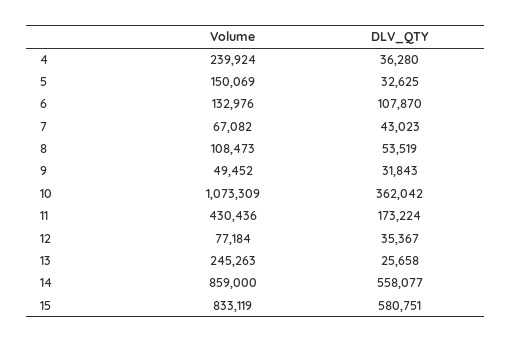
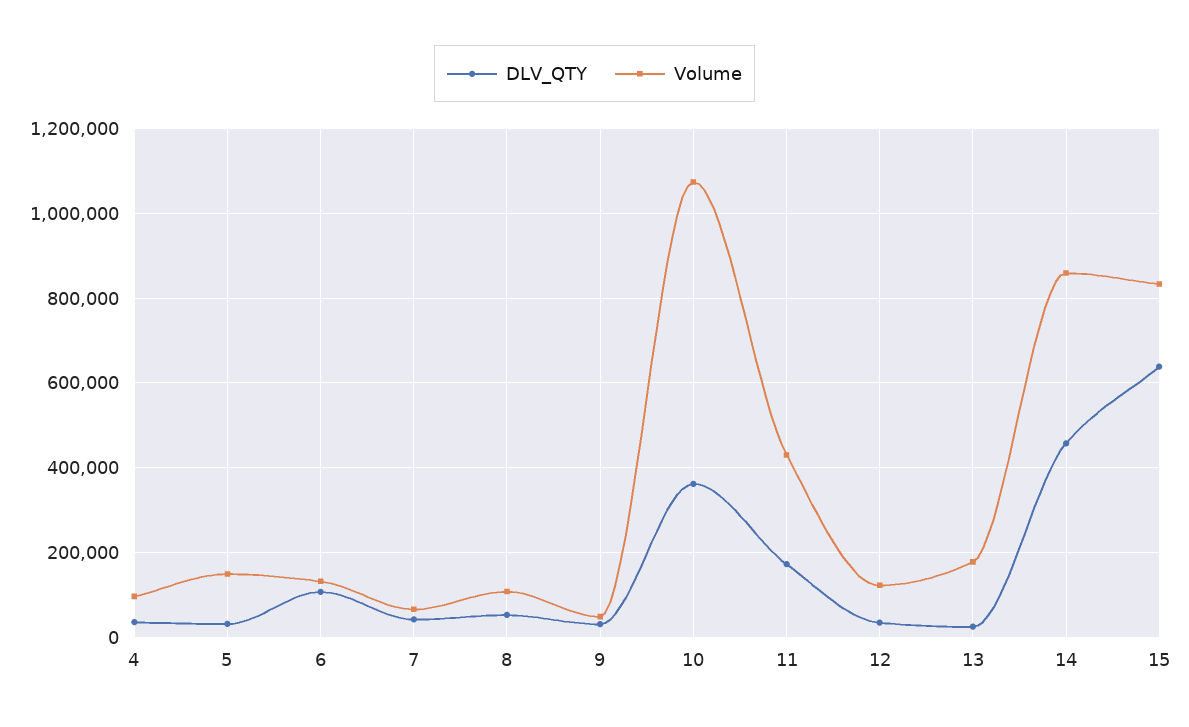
Volume, 4: 239924 -> 100000
Volume, 12: 77184 -> 120000
Volume, 13: 245263 -> 180000
DLV_QTY, 14: 558077 -> 460000
DLV_QTY, 15: 580751 -> 640000

